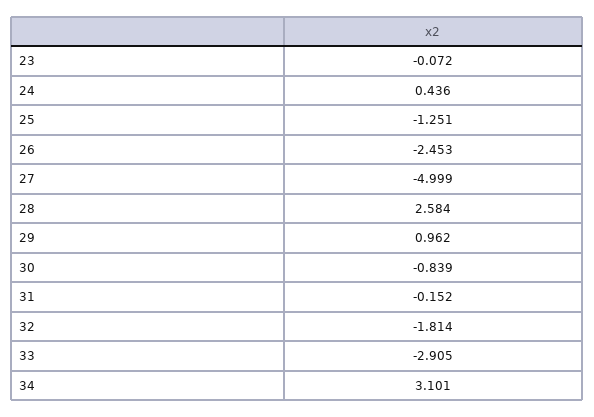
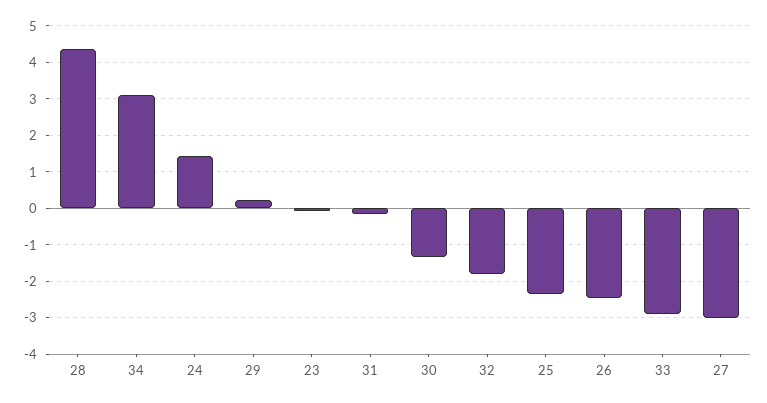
24: 0.436 -> 1.4
25: -1.251 -> -2.4
27: -4.999 -> -3
28: 2.584 -> 4.4
29: 0.962 -> 0.2
30: -0.839 -> -1.4

